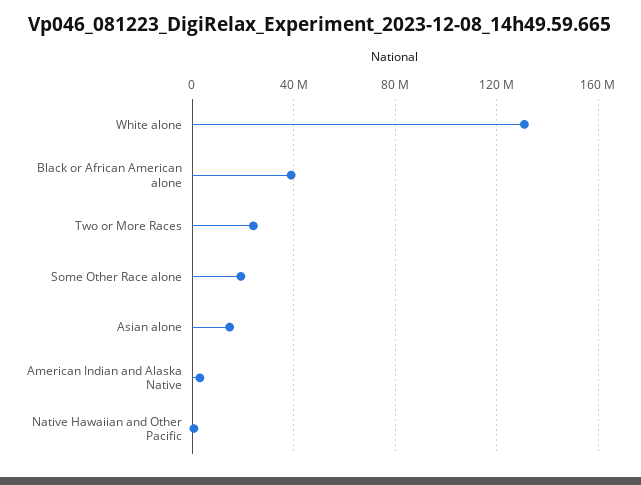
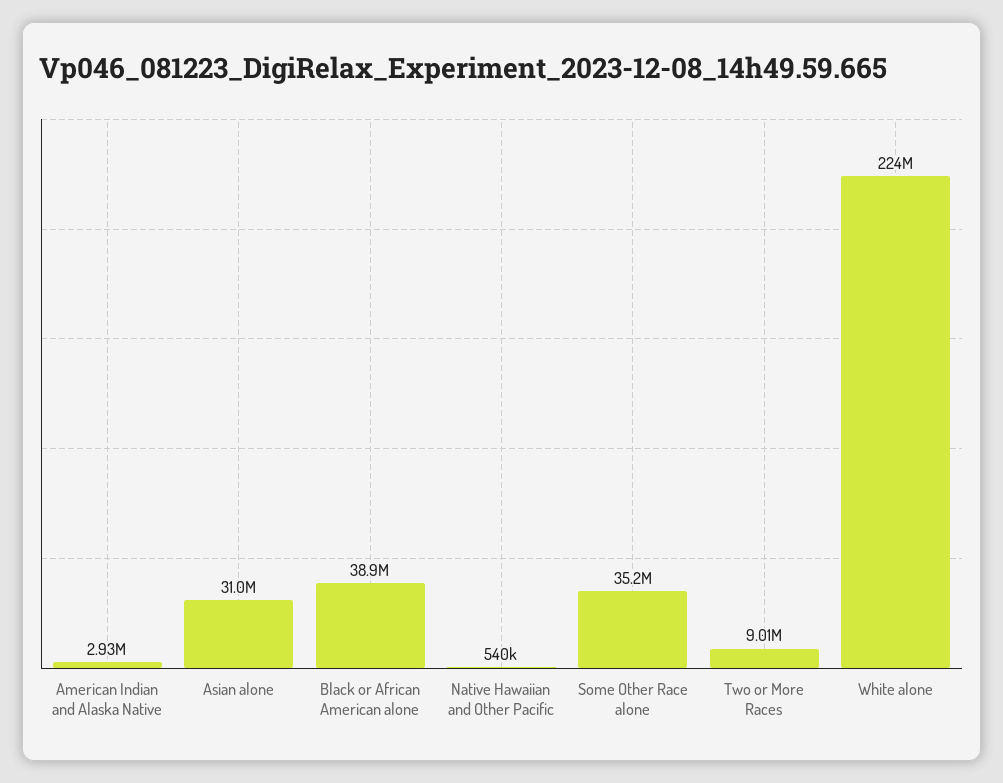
White alone: 130000000 -> 224000000
Two or More Races: 25000000 -> 9010000
Some Other Race alone: 20000000 -> 35200000
Asian alone: 15000000 -> 31000000

